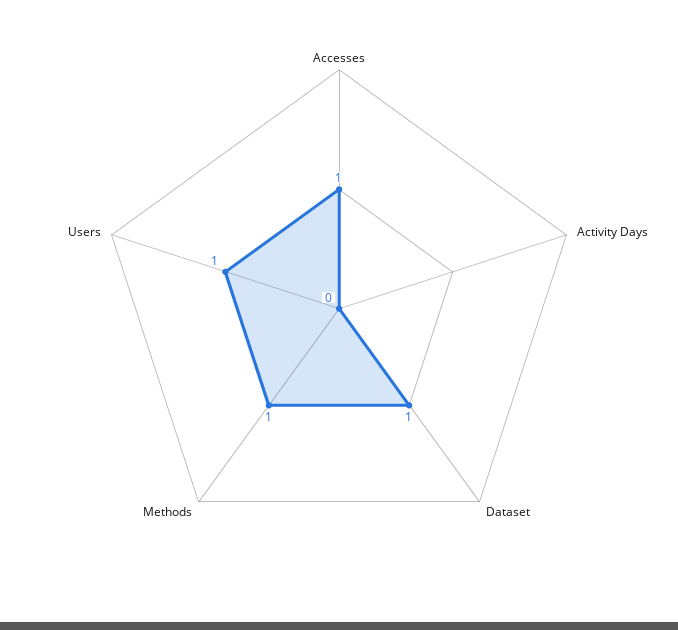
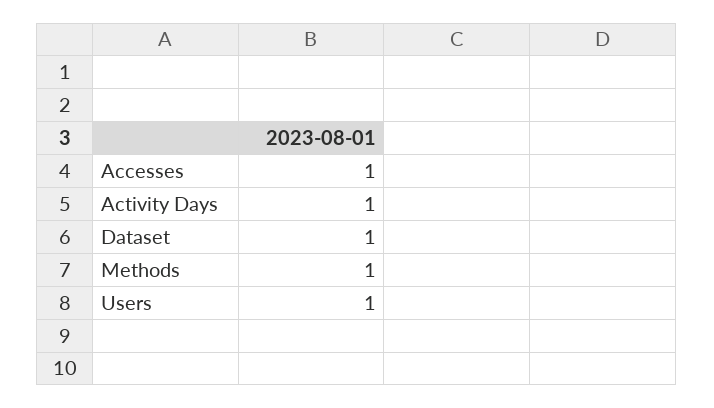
Activity Days: 0 -> 1

